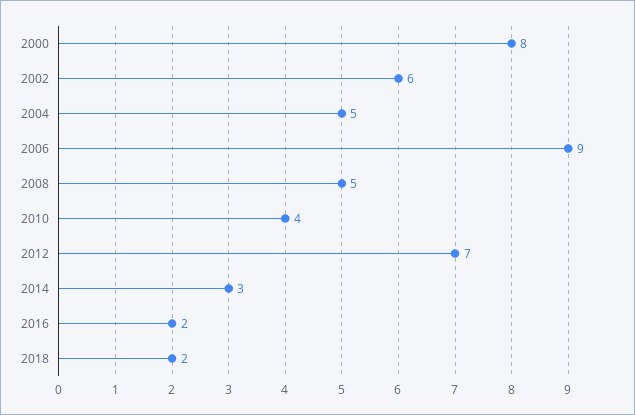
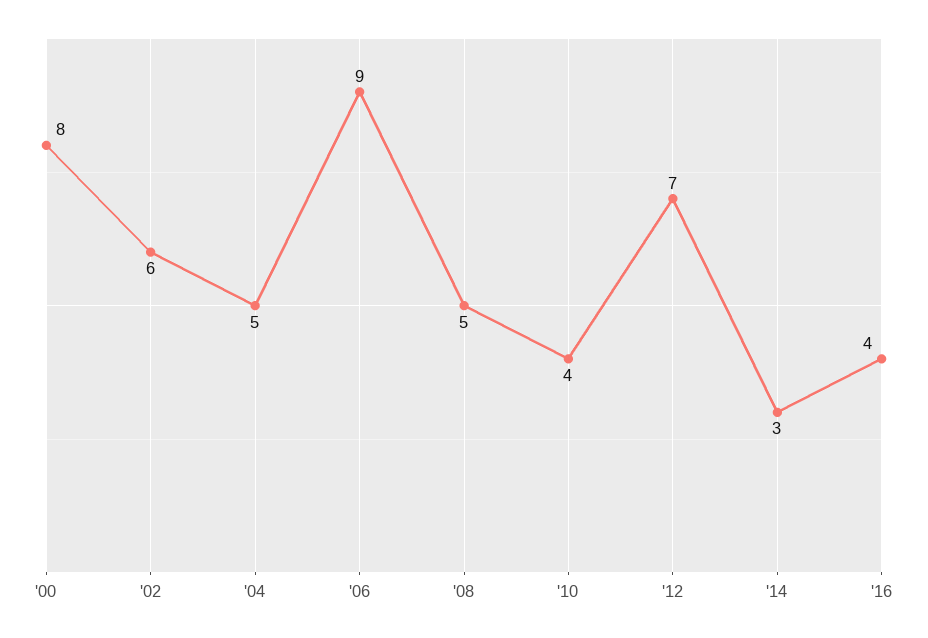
2016: 2 -> 4
2018: 2 -> none

